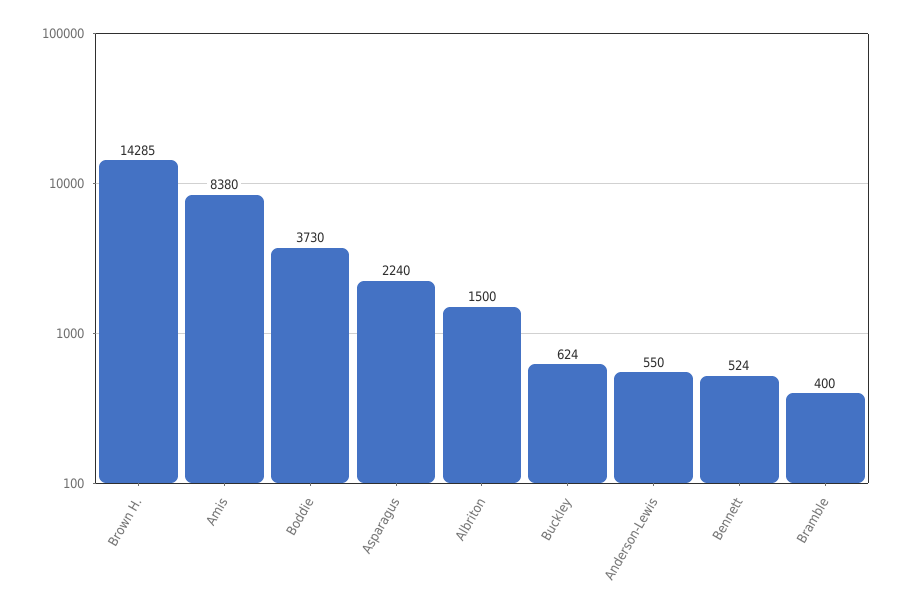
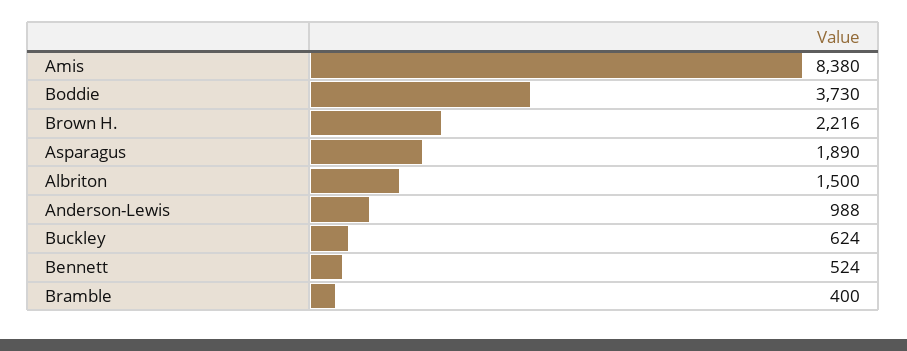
Brown H.: 14285 -> 2216
Asparagus: 2240 -> 1890
Anderson-Lewis: 550 -> 988

